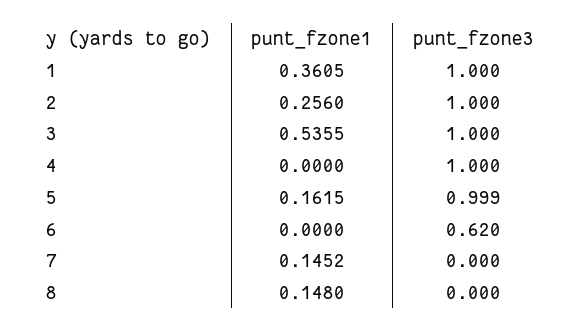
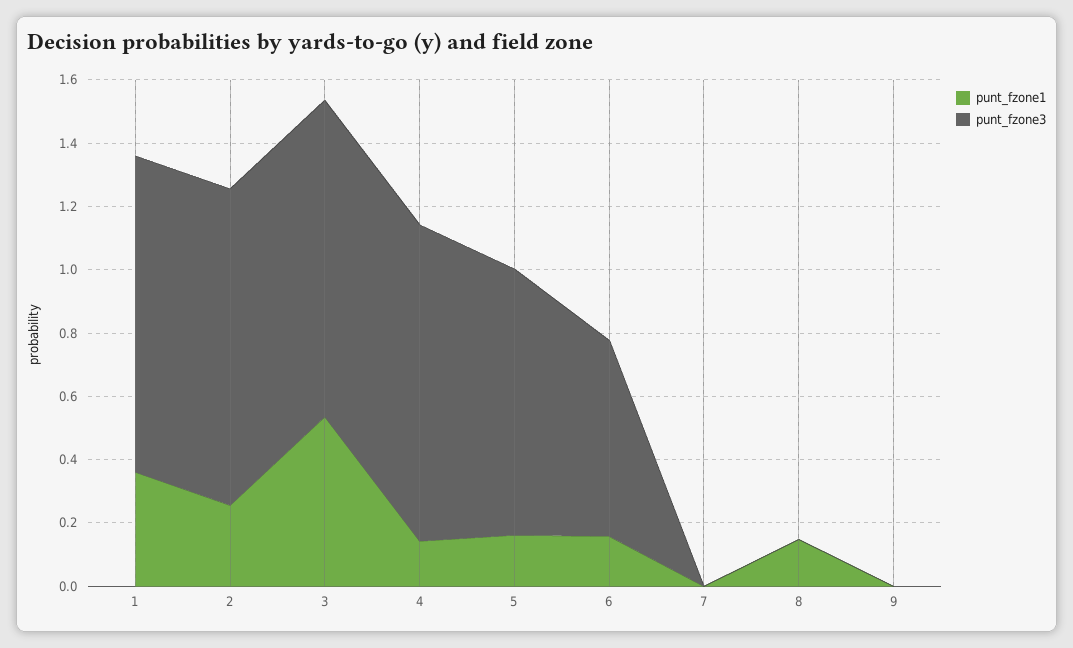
punt_fzone1, 4: 0 -> 0.15
punt_fzone3, 5: 0.999 -> 0.85
punt_fzone1, 6: 0 -> 0.15
punt_fzone1, 7: 0.1452 -> 0
punt_fzone1, 9: none -> 0
punt_fzone3, 9: none -> 0

